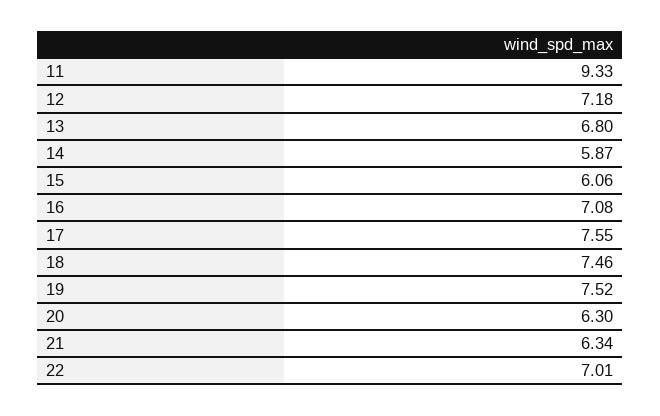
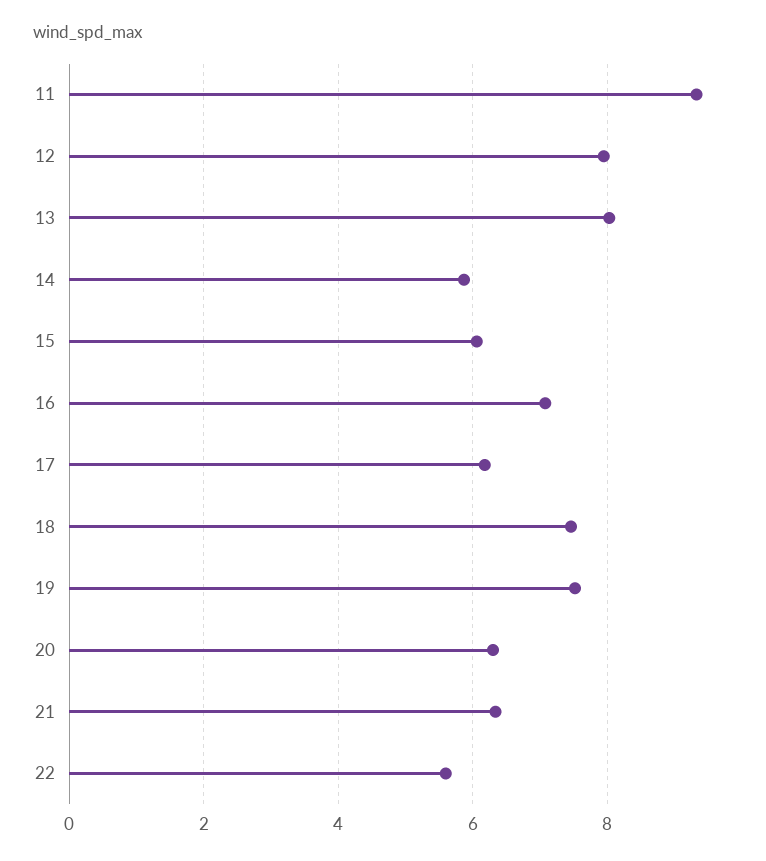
12: 7.18 -> 8
13: 6.8 -> 8
17: 7.55 -> 6.2
22: 7.01 -> 5.6

